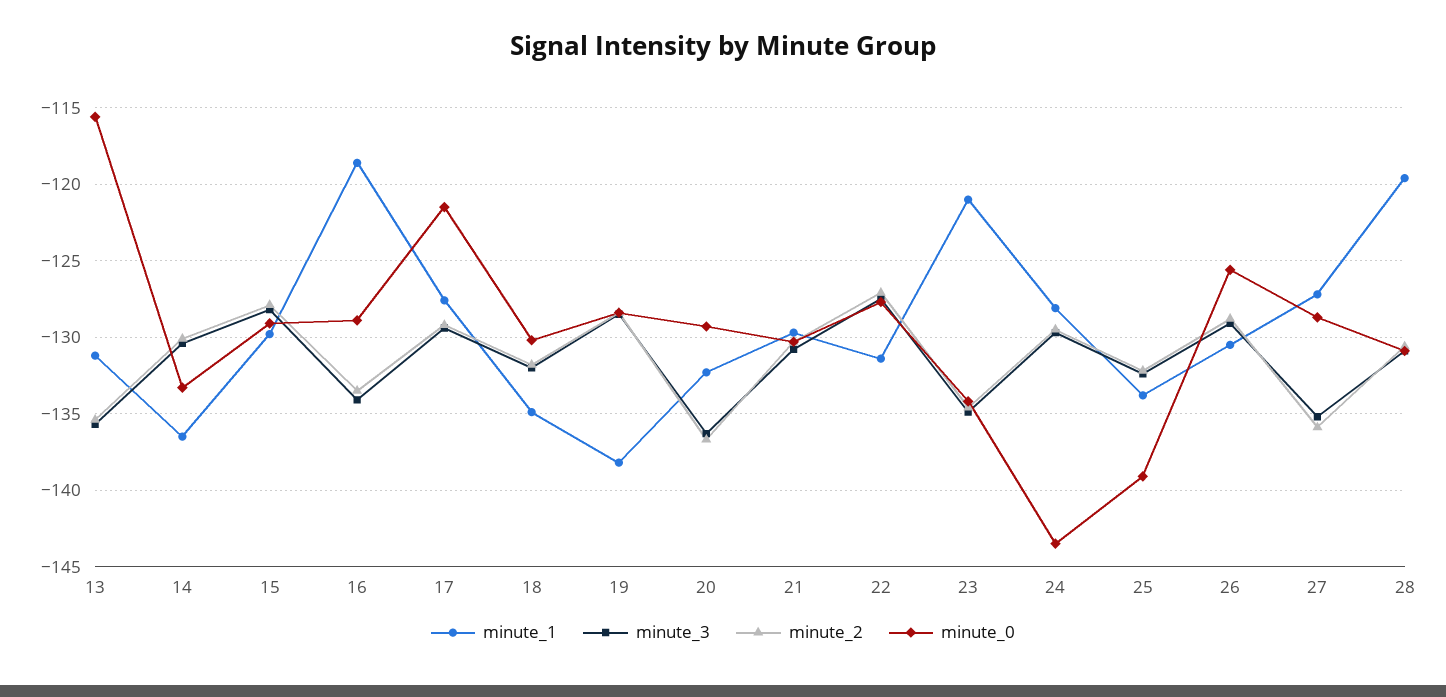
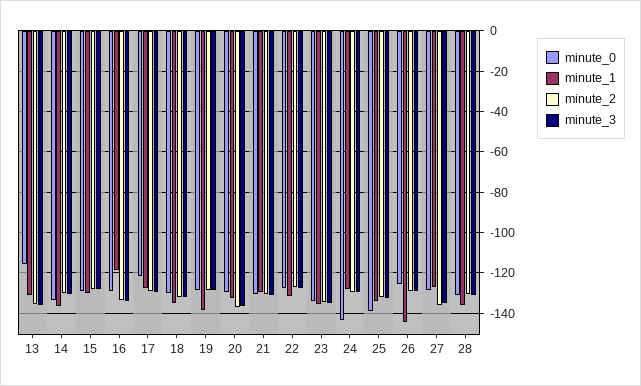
minute_1, 23: -121 -> -135
minute_1, 26: -130.5 -> -145
minute_1, 28: -119.5 -> -135

